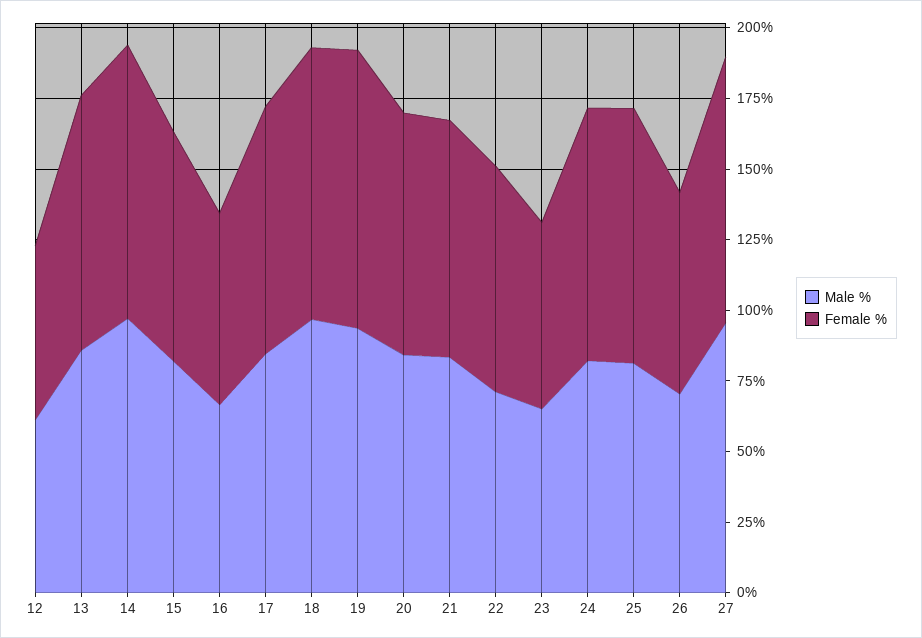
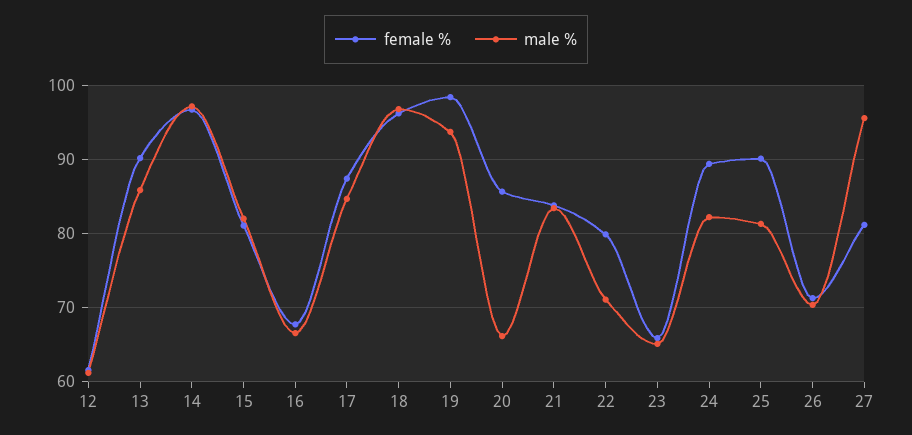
Male %, 20: 85 -> 66
Female %, 27: 95 -> 81

